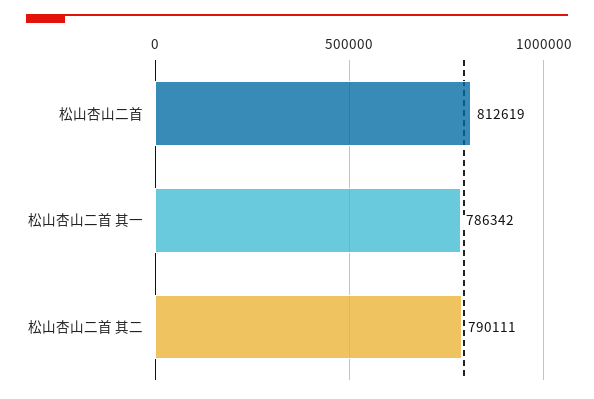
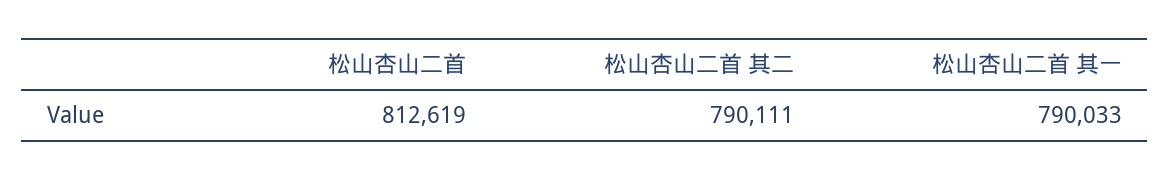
松山杏山二首 其一: 786342 -> 790033

